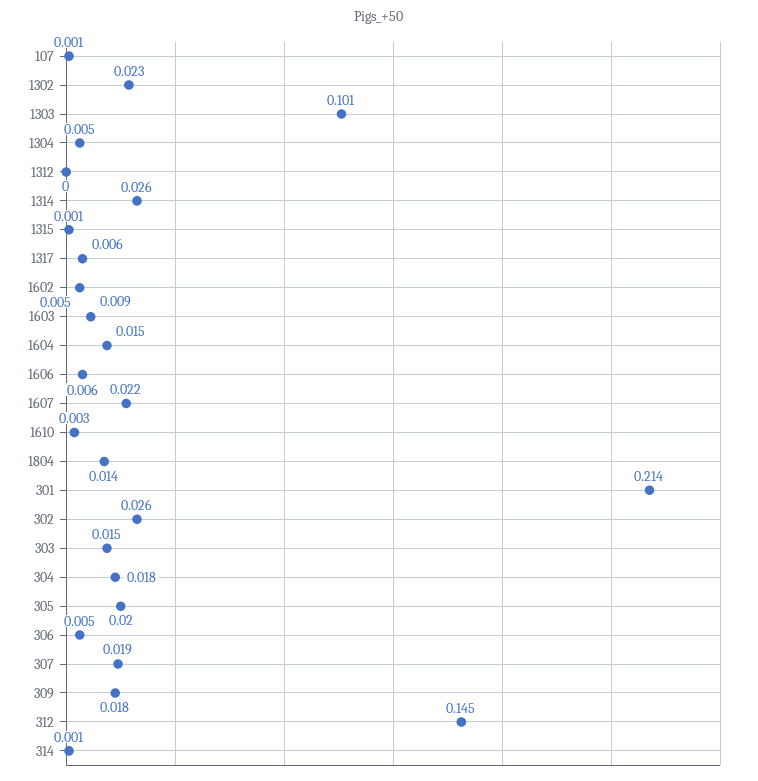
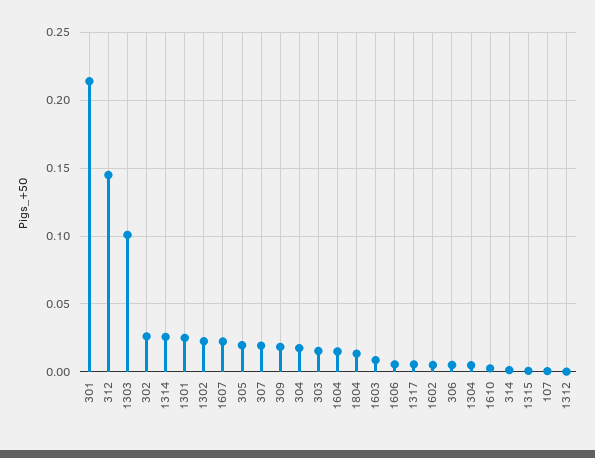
1301: none -> 0.025

